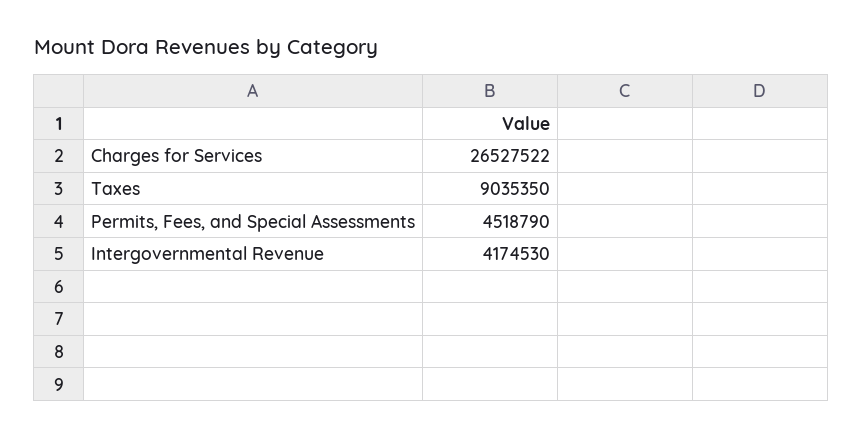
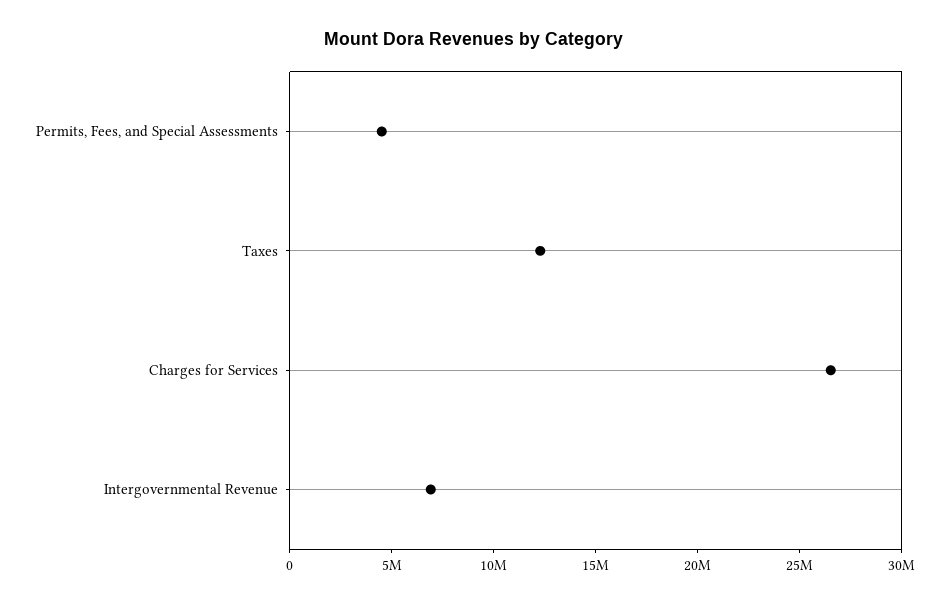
Taxes: 9035350 -> 12000000
Intergovernmental Revenue: 4174530 -> 7000000

